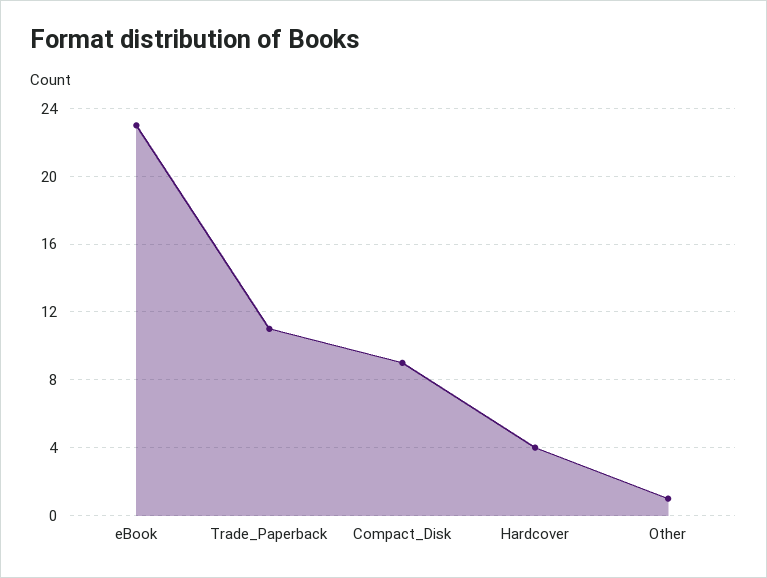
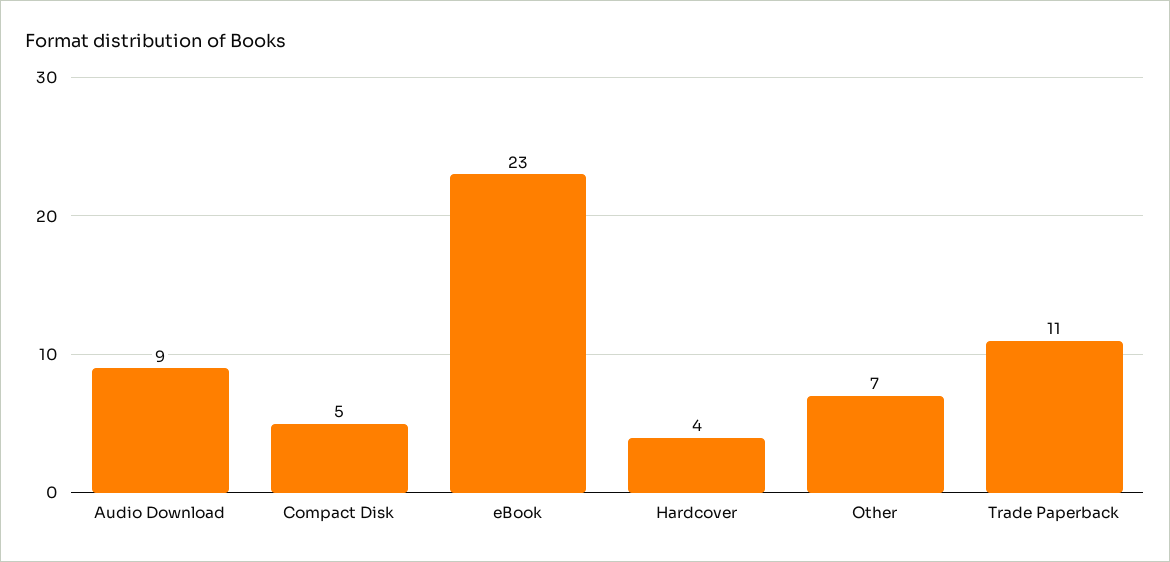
Compact_Disk: 9 -> 5
Other: 1 -> 7
Audio Download: none -> 9

